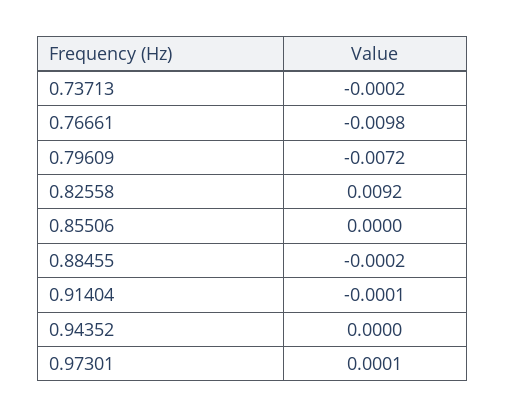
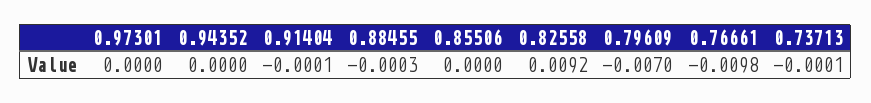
0.73713: -0.0002 -> -0.0001
0.79609: -0.0072 -> -0.007
0.88455: -0.0002 -> -0.0003
0.97301: 0.0001 -> 0

